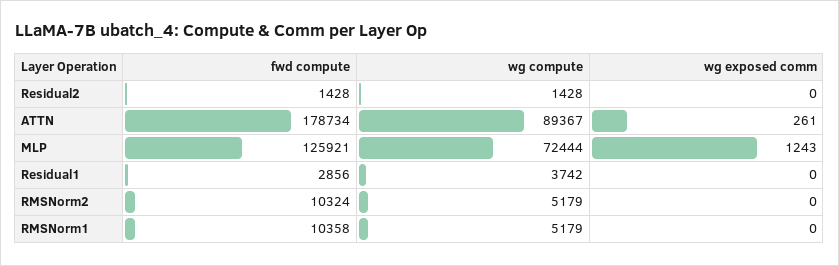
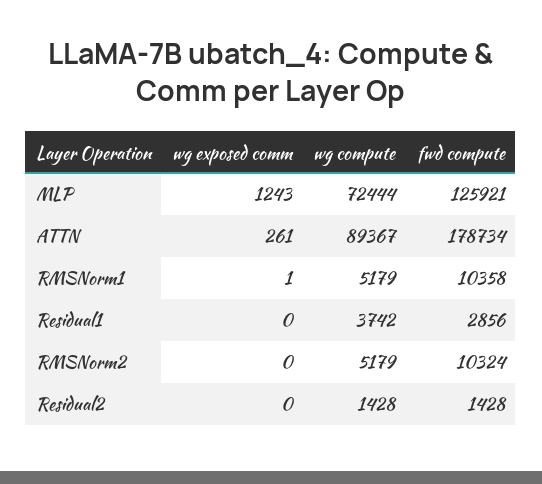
wg exposed comm, RMSNorm1: 0 -> 1

